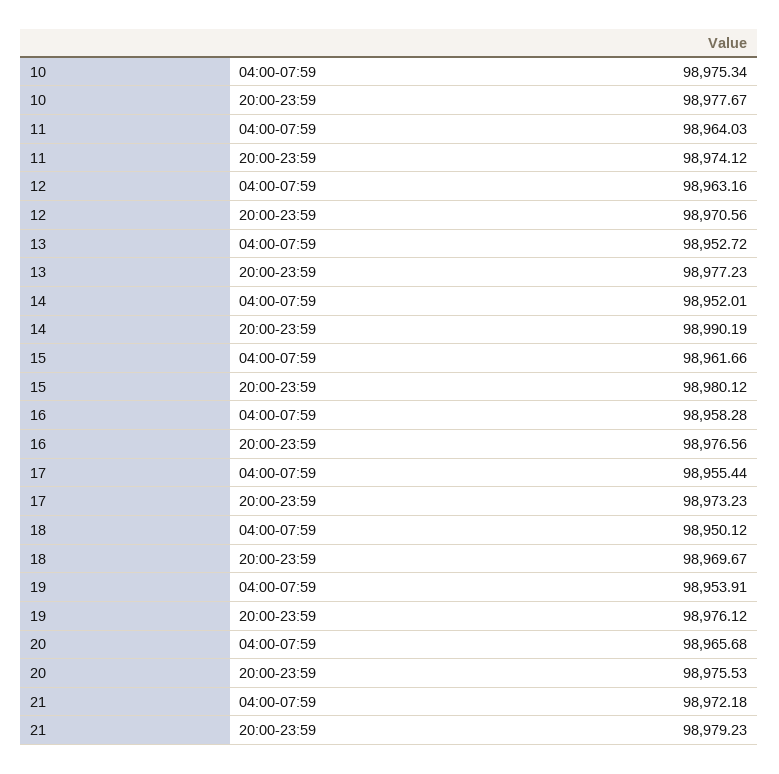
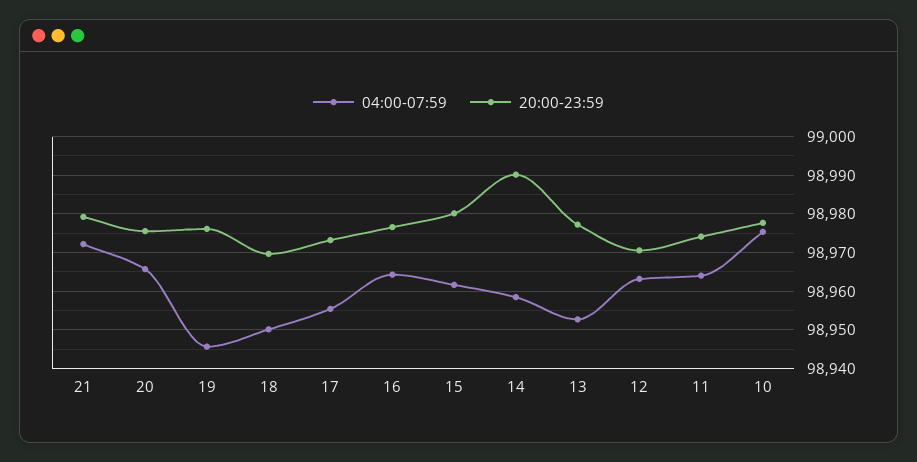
04:00-07:59, 14: 98952.01 -> 98958
04:00-07:59, 16: 98958.28 -> 98964
04:00-07:59, 19: 98953.91 -> 98946

